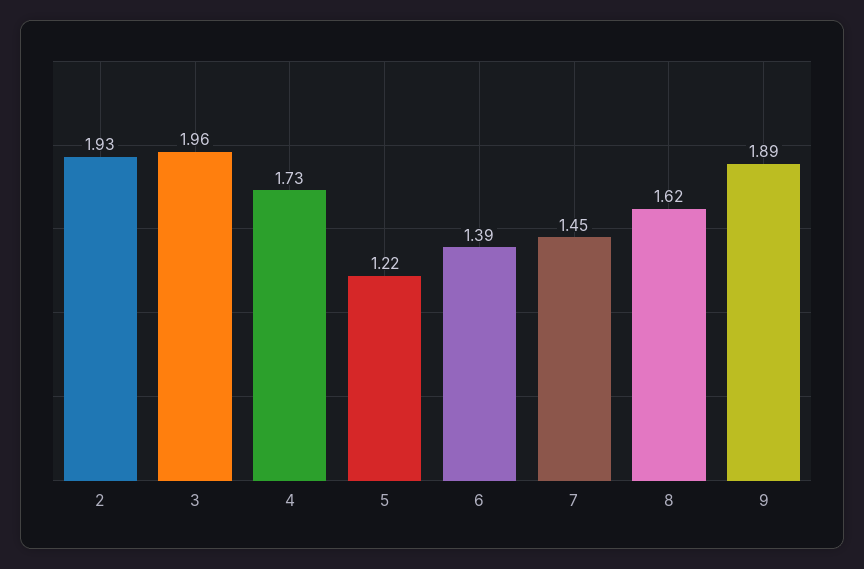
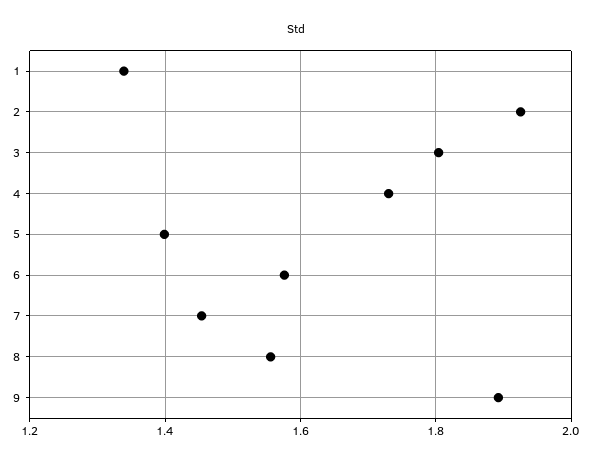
3: 1.96 -> 1.8
5: 1.22 -> 1.4
6: 1.39 -> 1.58
8: 1.62 -> 1.56
1: none -> 1.34

